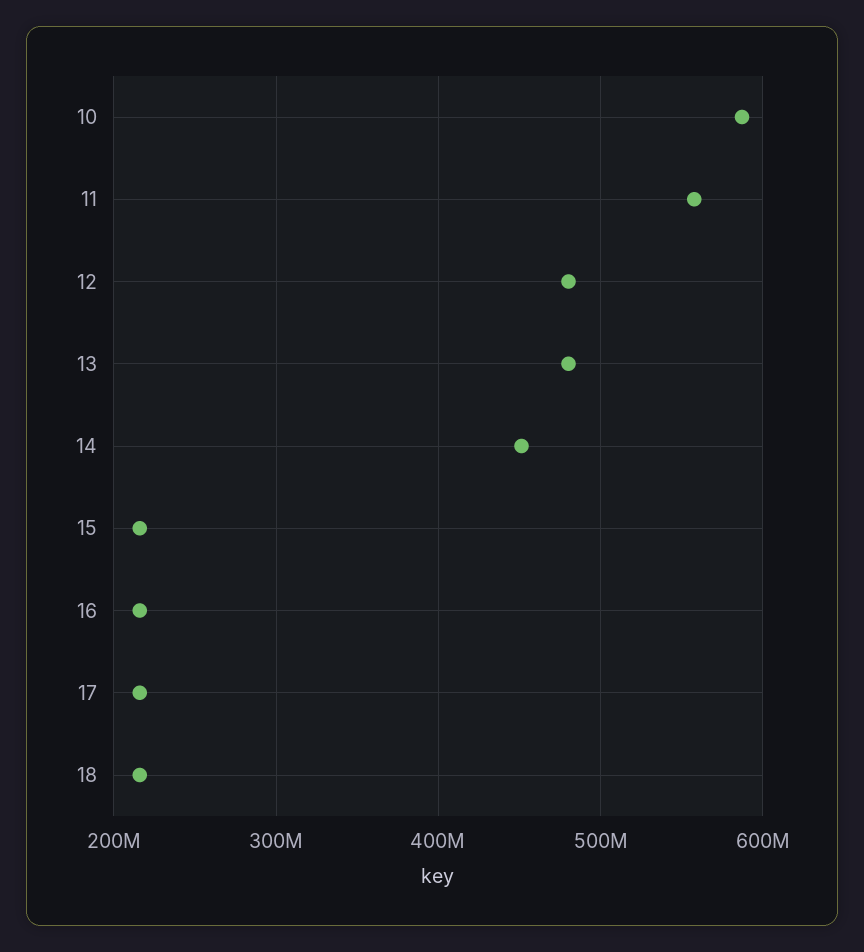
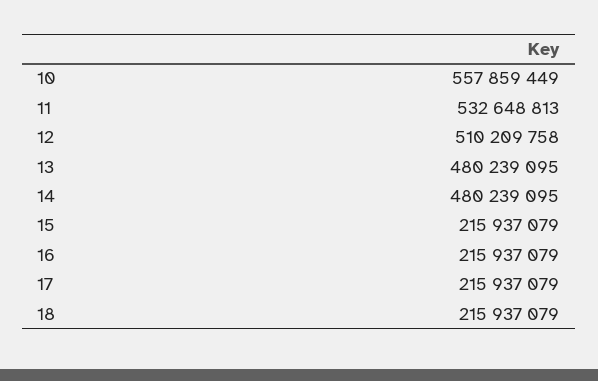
10: 590000000 -> 557859449
11: 560000000 -> 532648813
12: 480000000 -> 510209758
14: 450000000 -> 480239095

